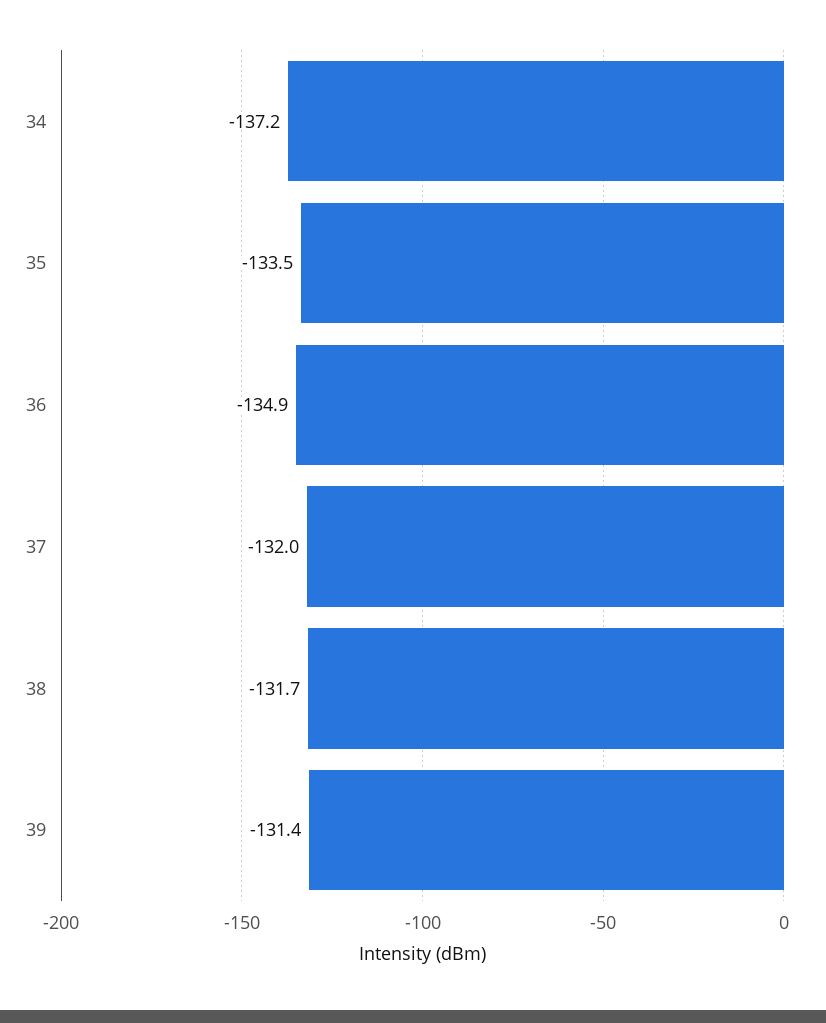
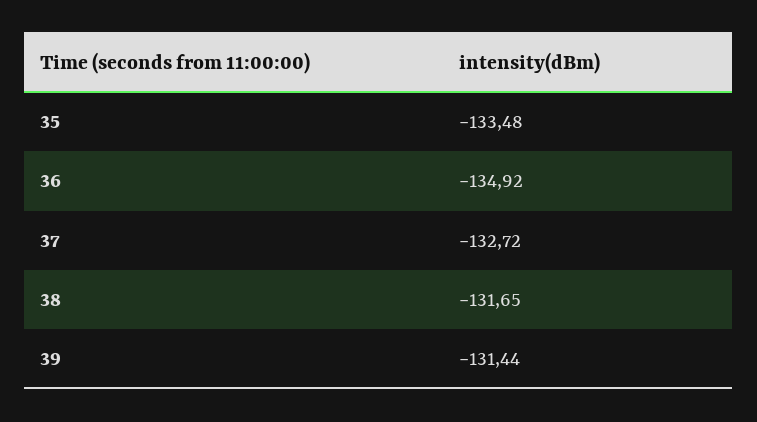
34: -137.2 -> none
37: -132 -> -132.72

